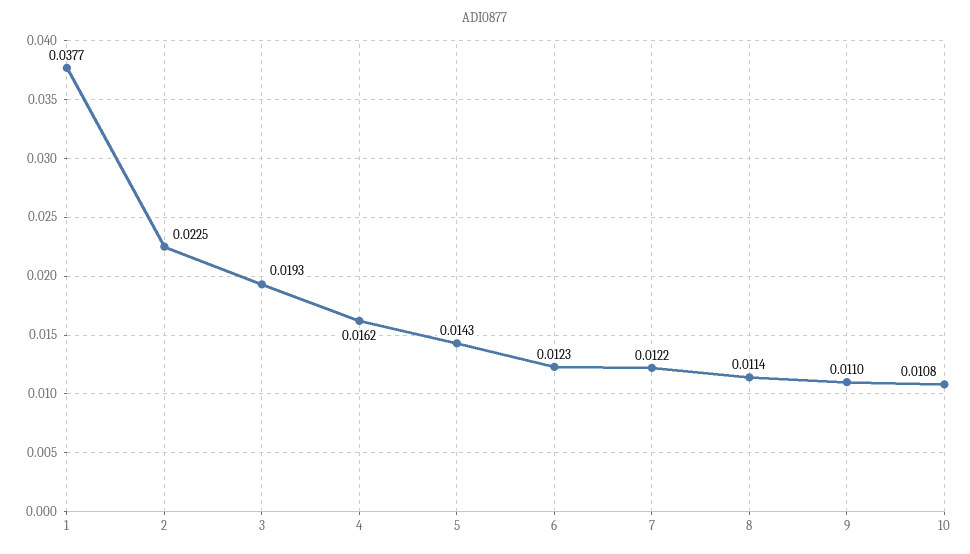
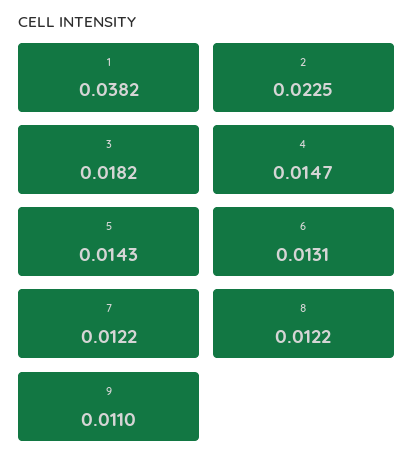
1: 0.0377 -> 0.0382
3: 0.0193 -> 0.0182
4: 0.0162 -> 0.0147
6: 0.0123 -> 0.0131
8: 0.0114 -> 0.0122
10: 0.0108 -> none

